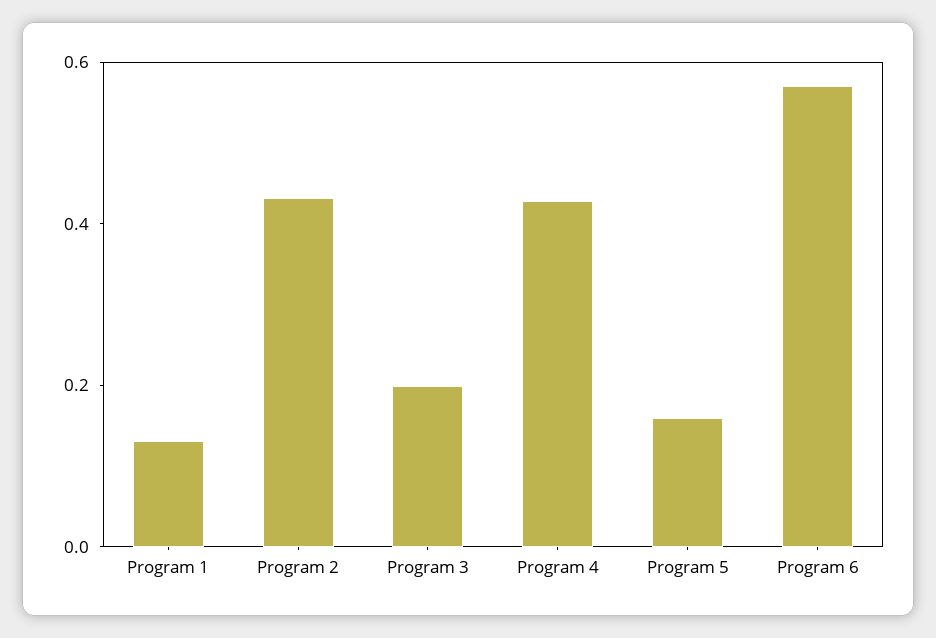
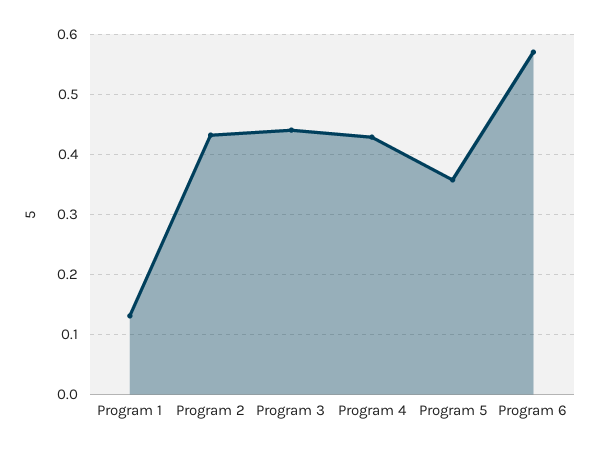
Program 3: 0.2 -> 0.44
Program 5: 0.15 -> 0.36

